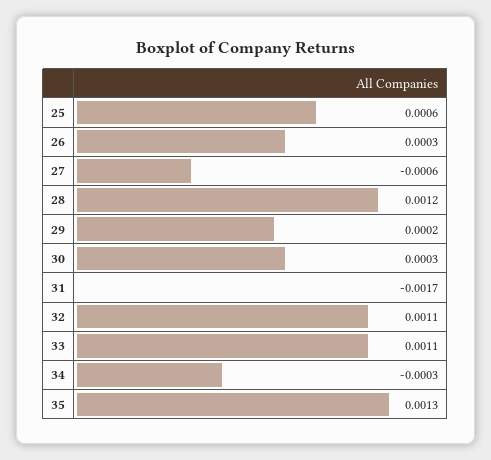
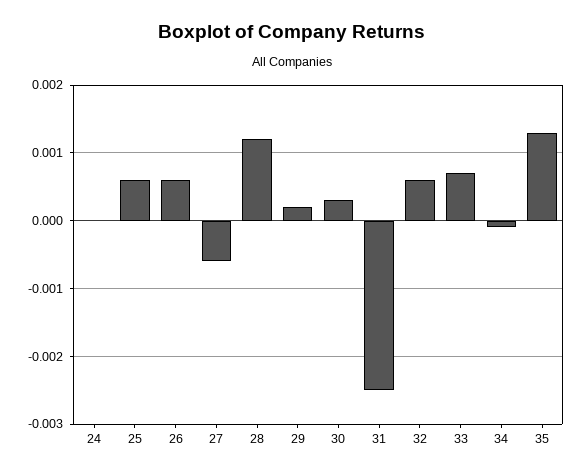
26: 0.0003 -> 0.0006
31: -0.0017 -> -0.0025
32: 0.0011 -> 0.0006
33: 0.0011 -> 0.0007
34: -0.0003 -> -0.0001
24: none -> 0

